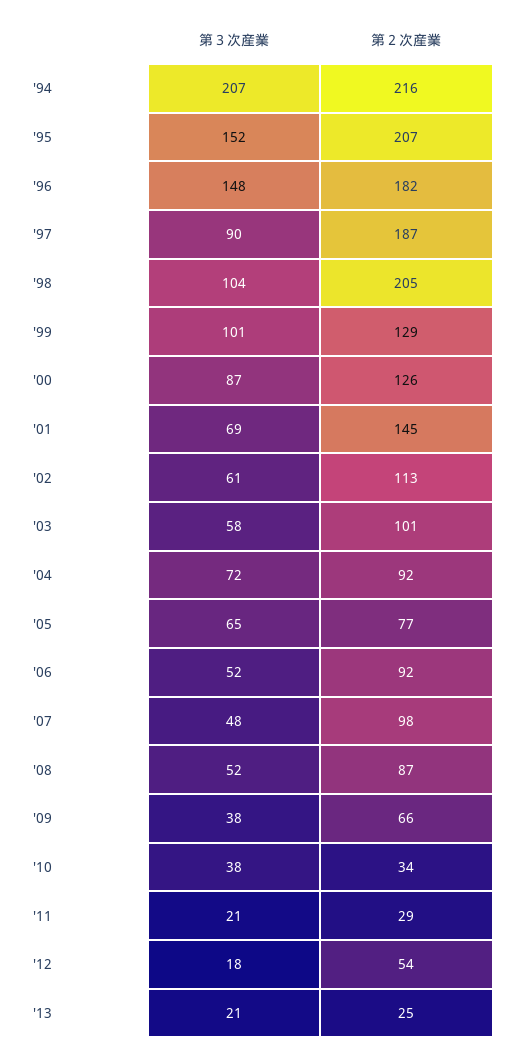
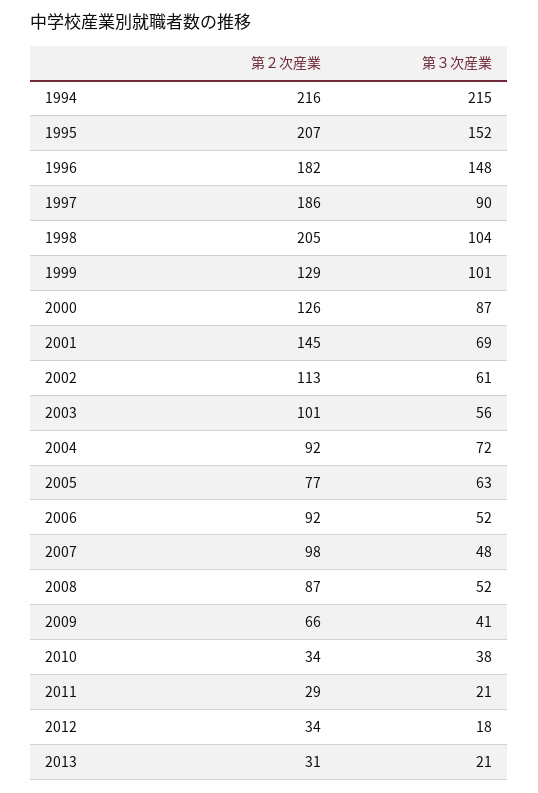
第３次産業, '94: 207 -> 215
第２次産業, '97: 187 -> 186
第３次産業, '03: 58 -> 56
第３次産業, '05: 65 -> 63
第３次産業, '09: 38 -> 41
第２次産業, '12: 54 -> 34
第２次産業, '13: 25 -> 31

